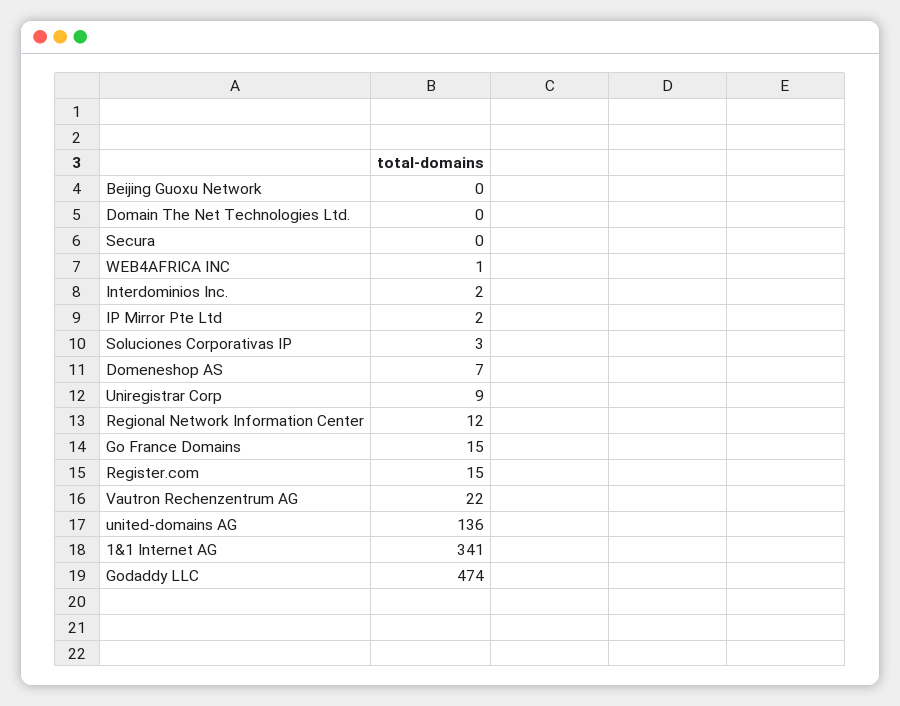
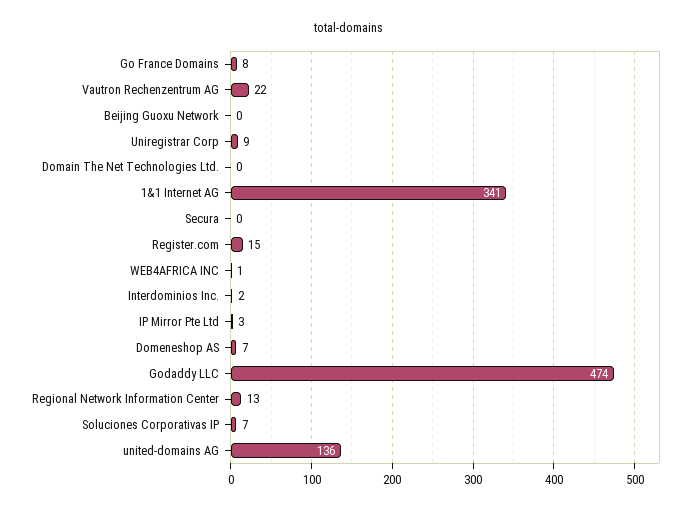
IP Mirror Pte Ltd: 2 -> 3
Soluciones Corporativas IP: 3 -> 7
Regional Network Information Center: 12 -> 13
Go France Domains: 15 -> 8

